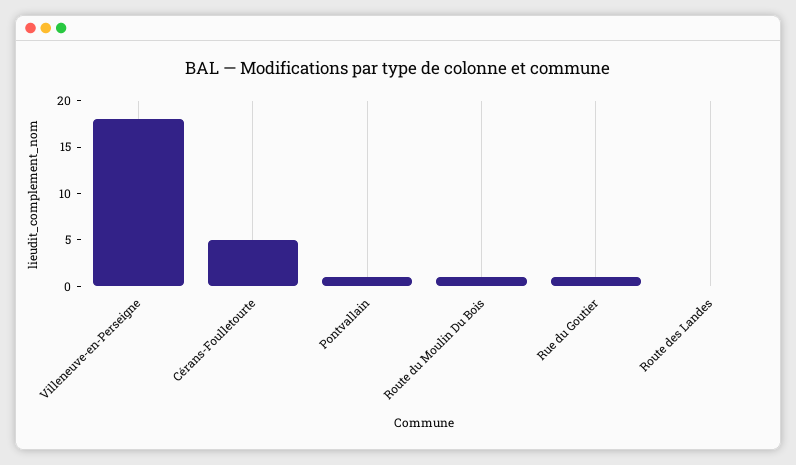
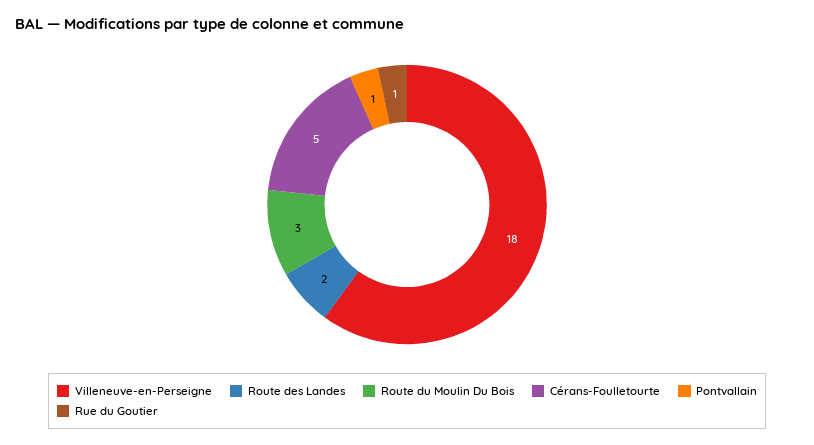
Route du Moulin Du Bois: 1 -> 3
Route des Landes: 0 -> 2

